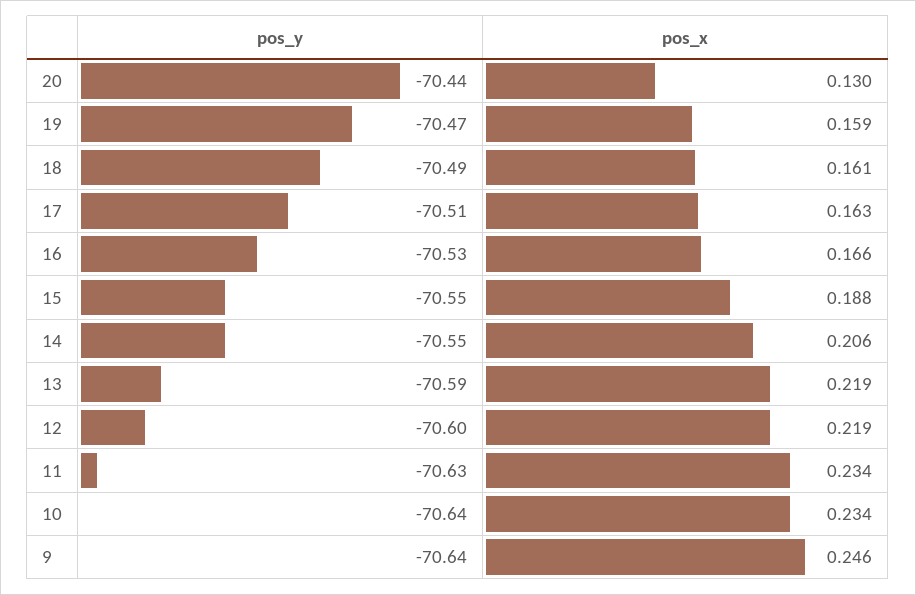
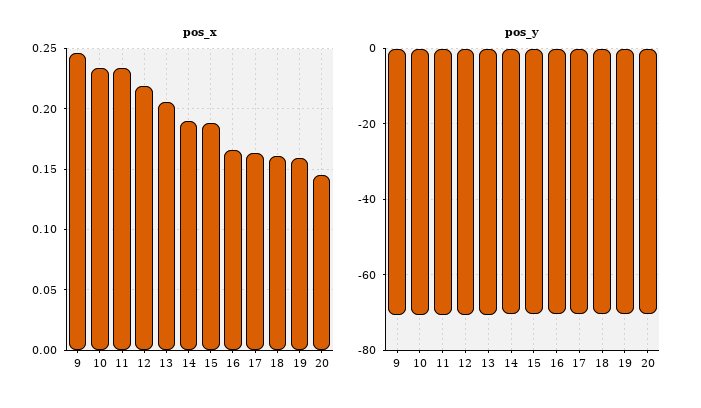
pos_x, 20: 0.13 -> 0.145
pos_x, 14: 0.206 -> 0.19
pos_x, 13: 0.219 -> 0.205

